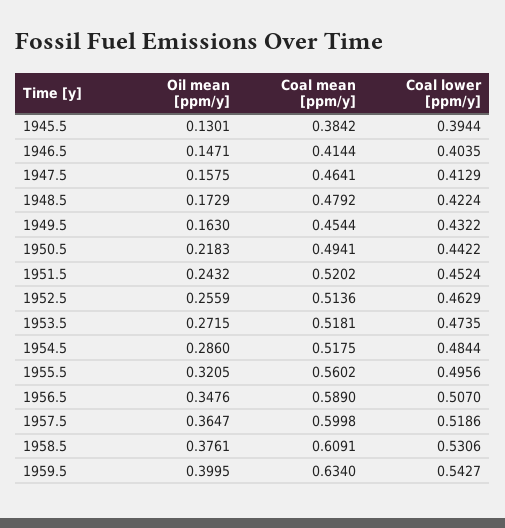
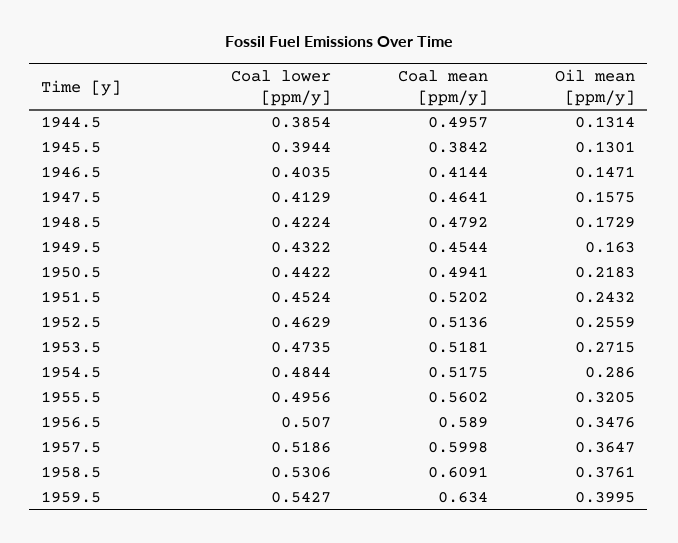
Coal lower [ppm/y], 1944.5: none -> 0.3854
Coal mean [ppm/y], 1944.5: none -> 0.4957
Oil mean [ppm/y], 1944.5: none -> 0.1314

